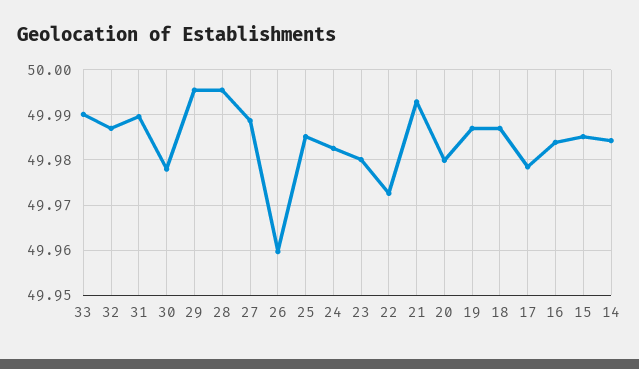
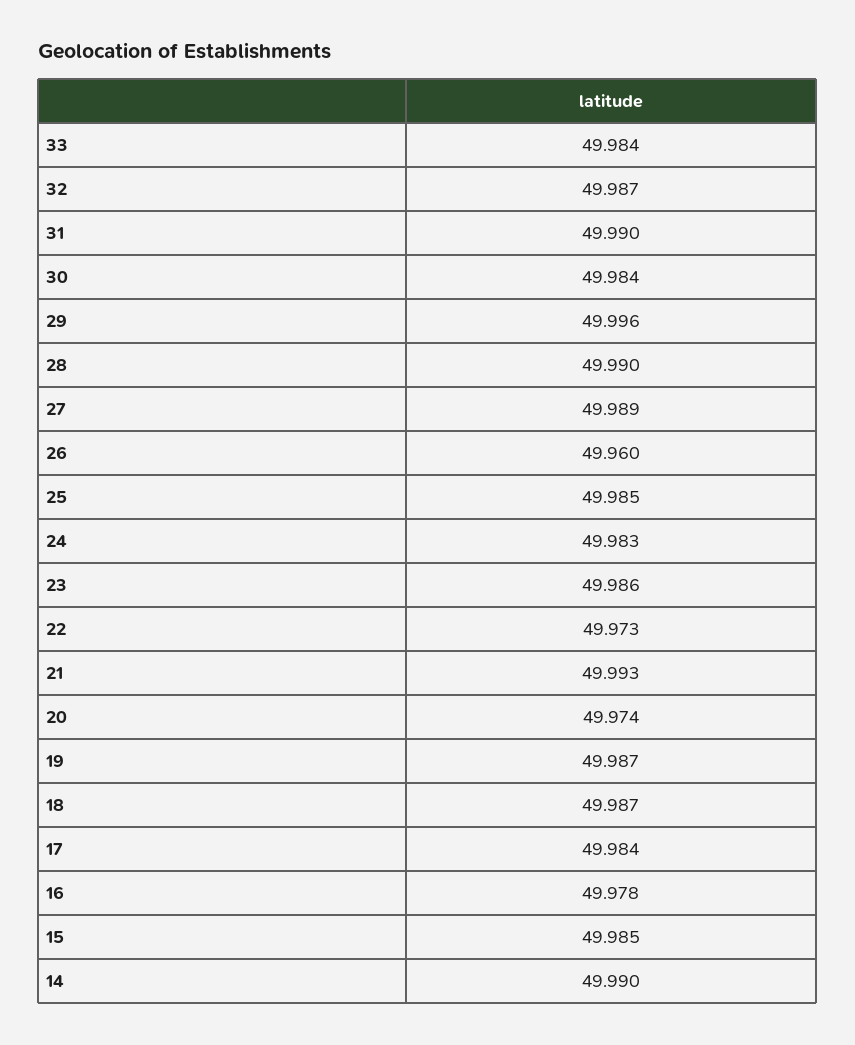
33: 49.99 -> 49.984
30: 49.978 -> 49.984
28: 49.996 -> 49.99
23: 49.98 -> 49.986
20: 49.98 -> 49.974
17: 49.978 -> 49.984
16: 49.984 -> 49.978
14: 49.984 -> 49.99

